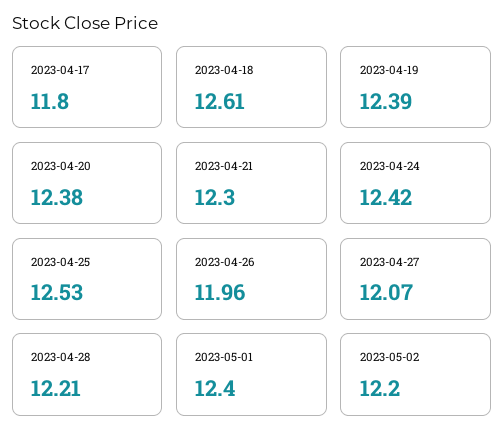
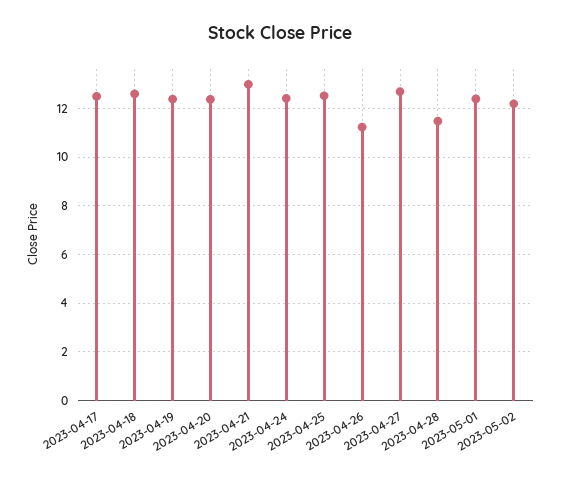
2023-04-17: 11.8 -> 12.5
2023-04-21: 12.3 -> 13
2023-04-26: 11.96 -> 11.25
2023-04-27: 12.07 -> 12.75
2023-04-28: 12.21 -> 11.5

